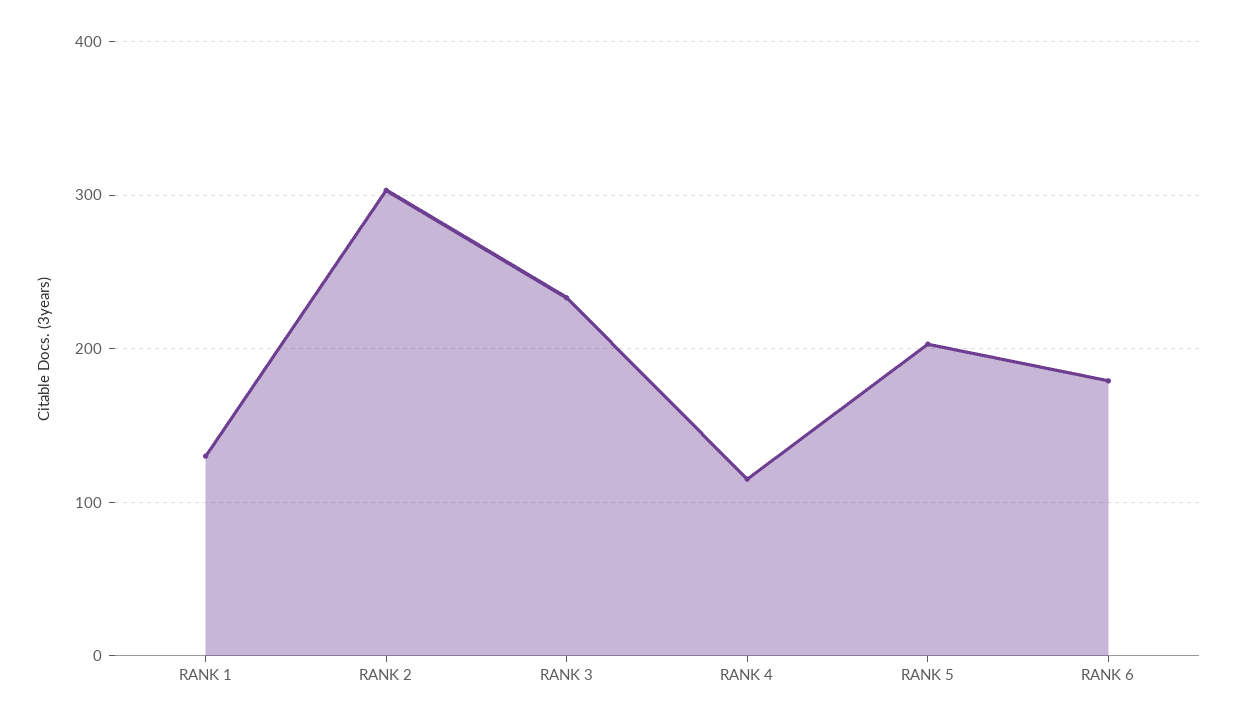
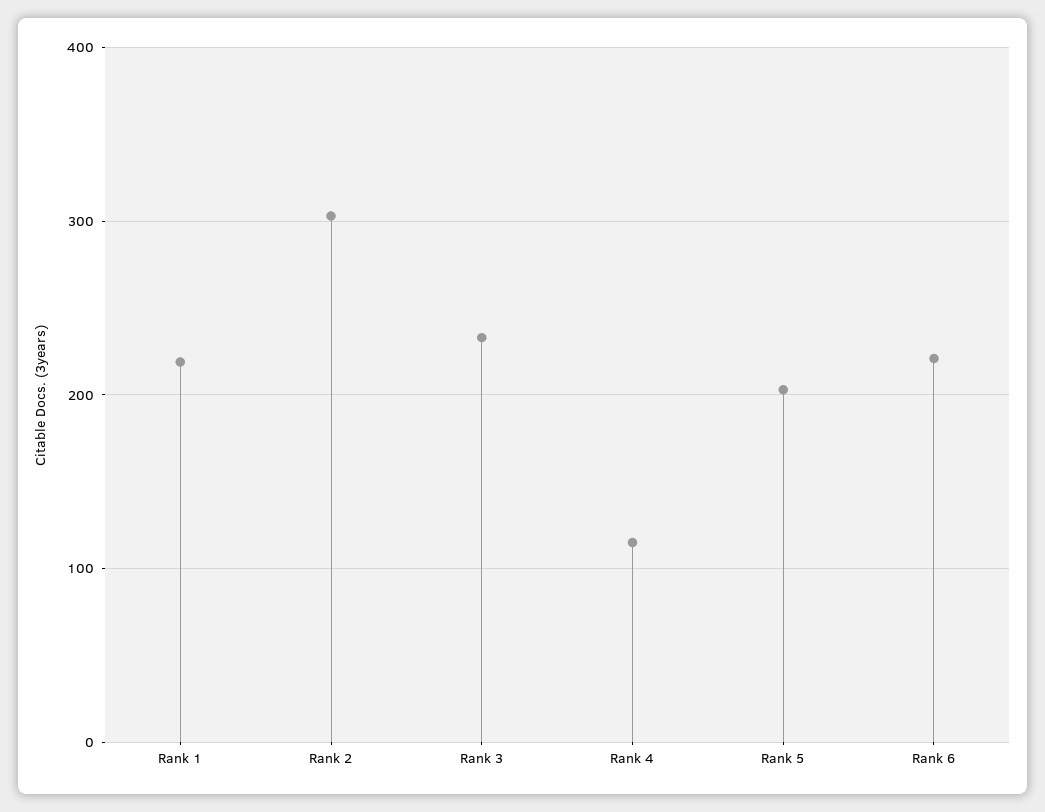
RANK 1: 130 -> 220
RANK 6: 180 -> 220

